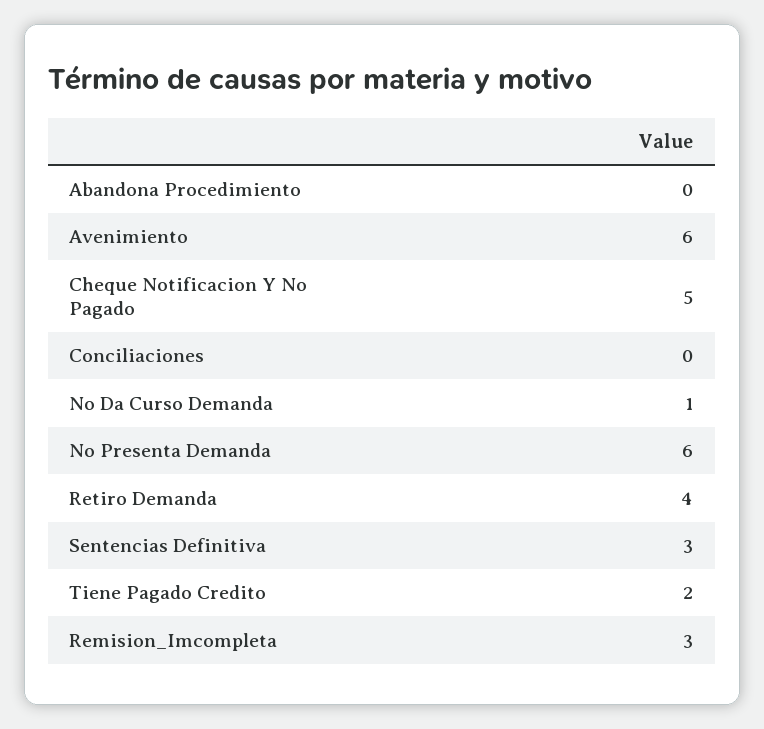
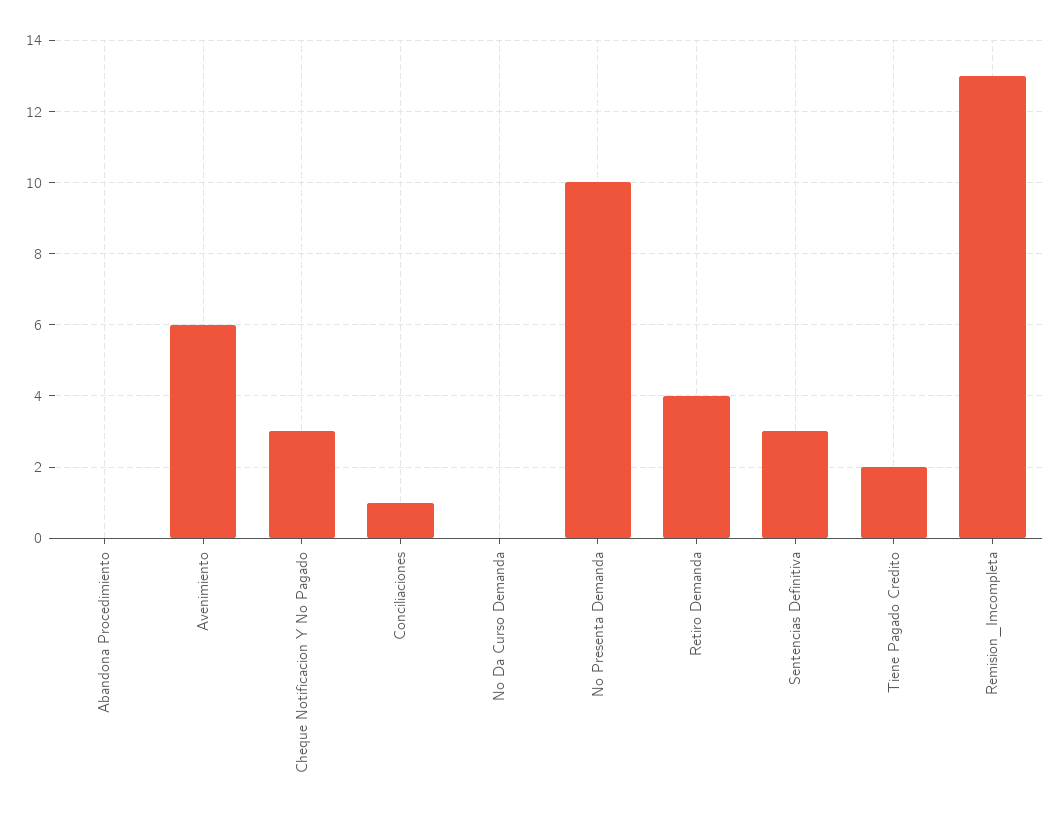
Cheque Notificacion Y No Pagado: 5 -> 3
Conciliaciones: 0 -> 1
No Da Curso Demanda: 1 -> 0
No Presenta Demanda: 6 -> 10
Remision_Imcompleta: 3 -> 13

